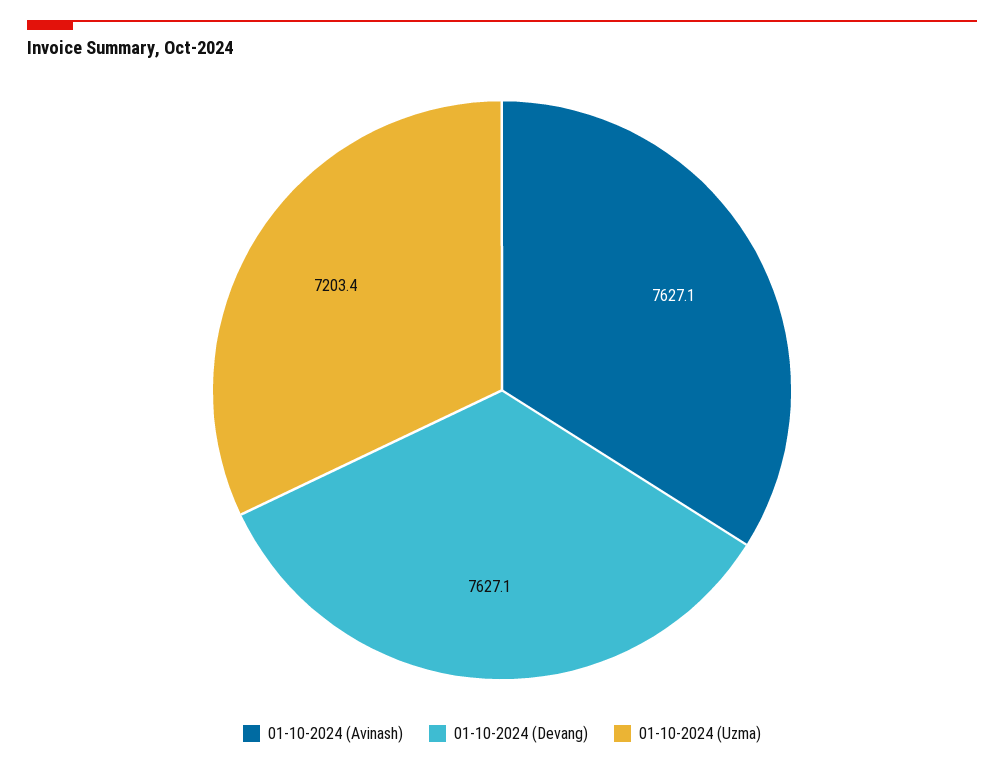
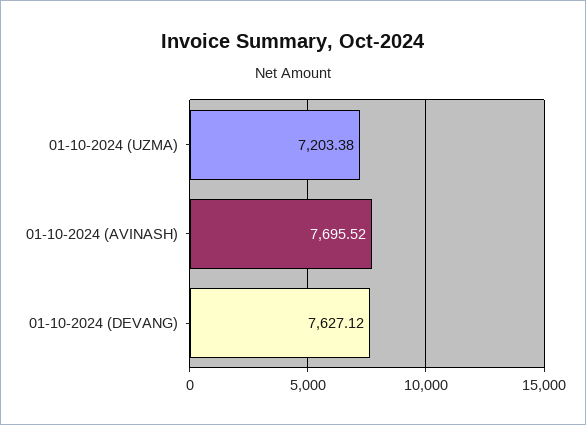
01-10-2024 (Avinash): 7627.1 -> 7695.52

